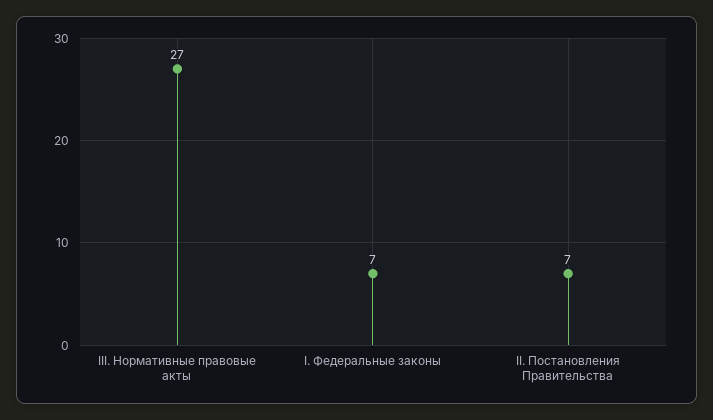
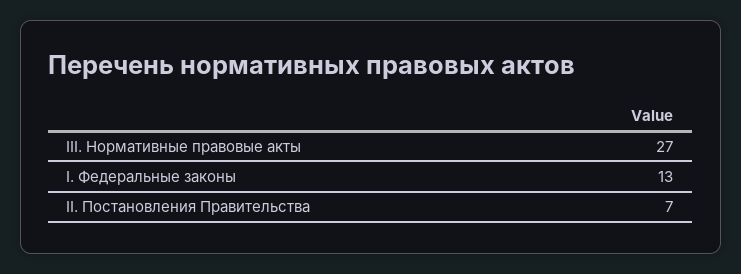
I. Федеральные законы: 7 -> 13

